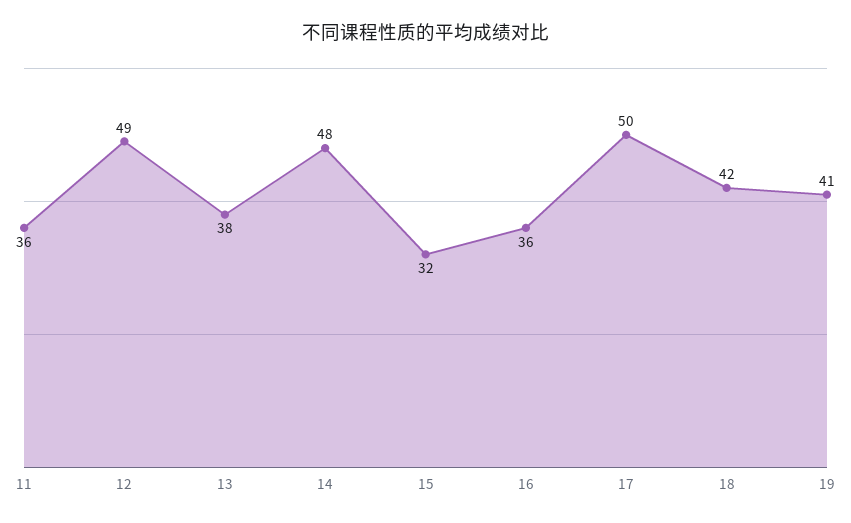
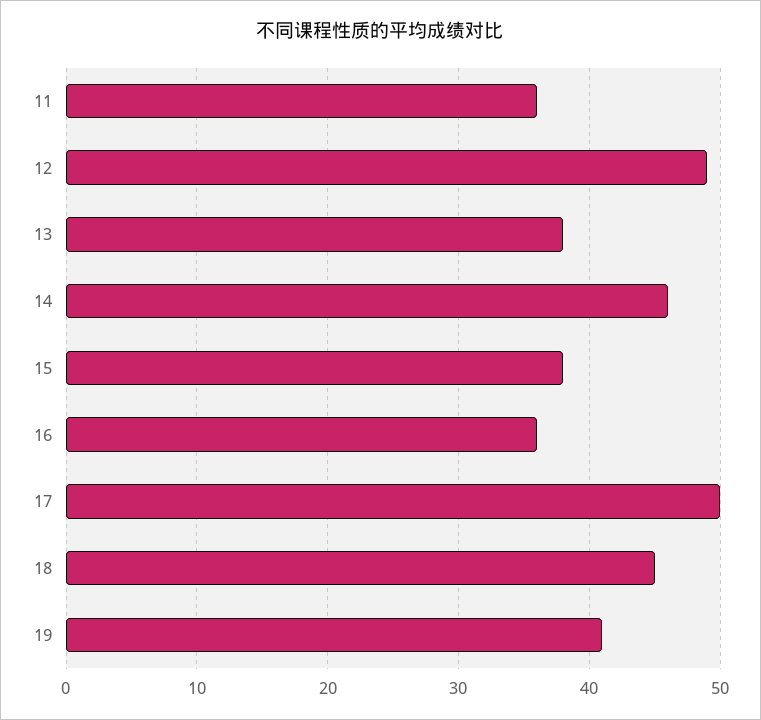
14: 48 -> 46
15: 32 -> 38
18: 42 -> 45

